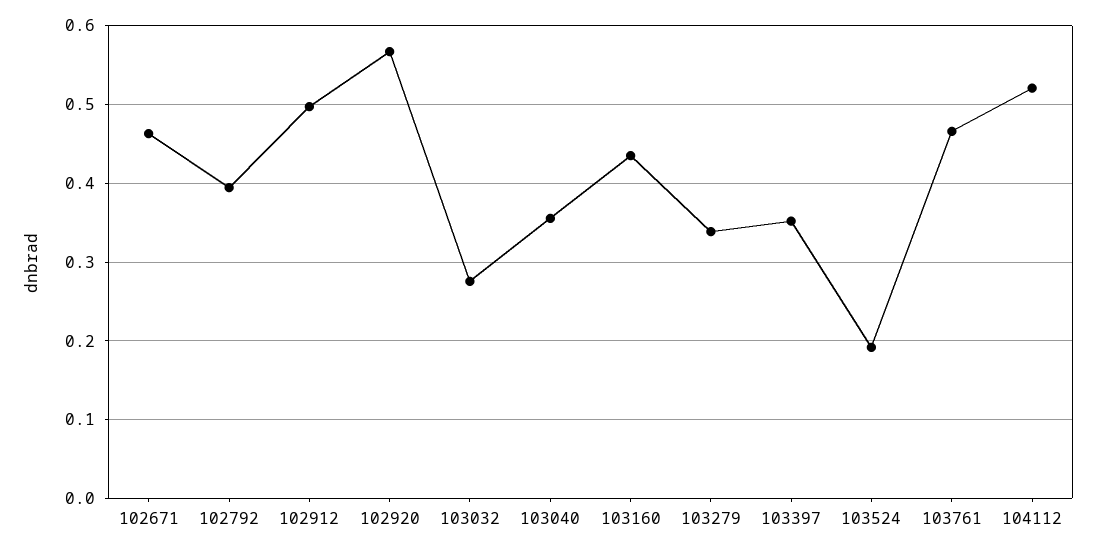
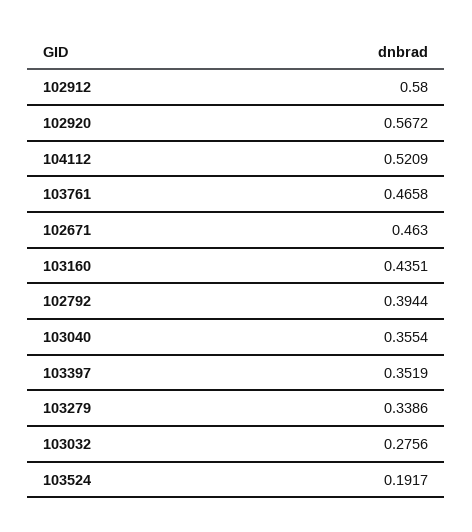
102912: 0.5 -> 0.58

